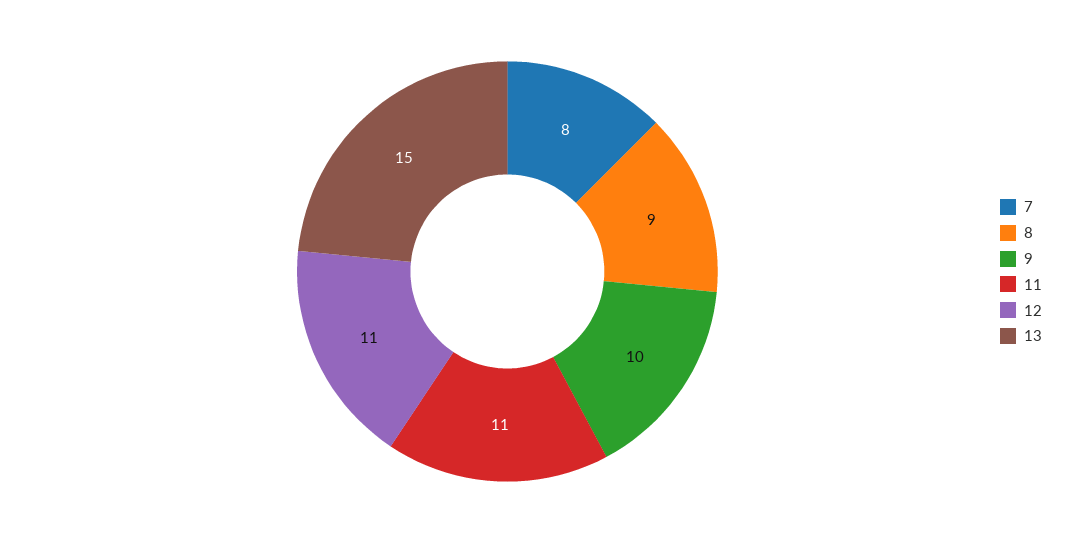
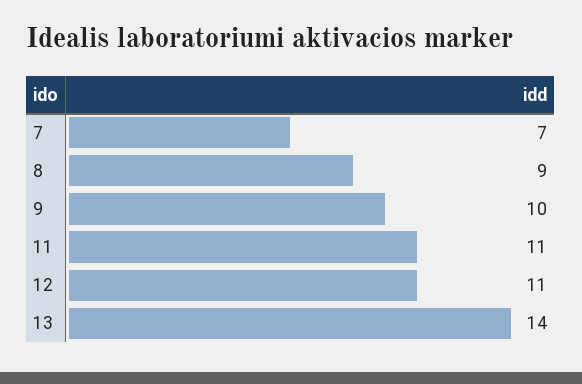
7: 8 -> 7
13: 15 -> 14

